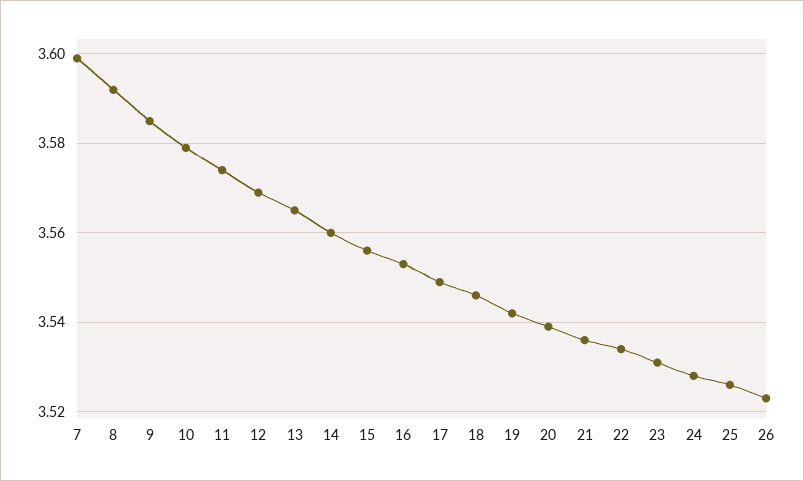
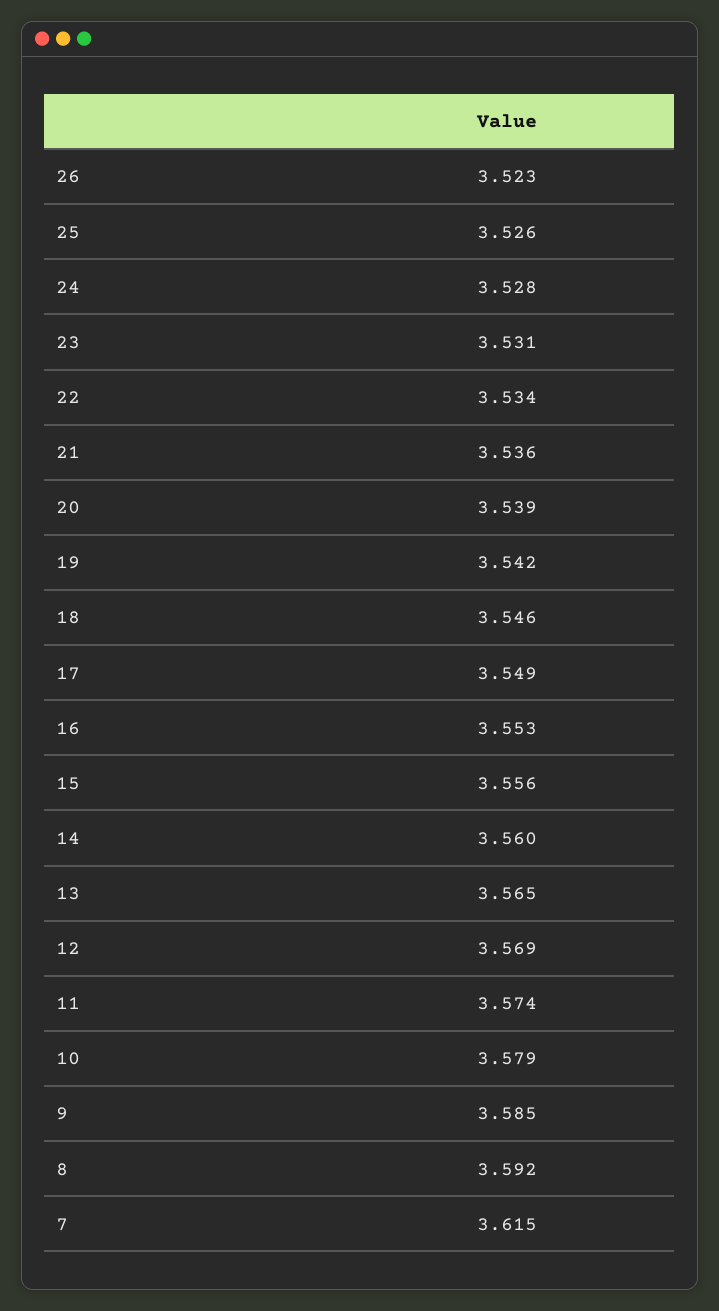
7: 3.6 -> 3.615

